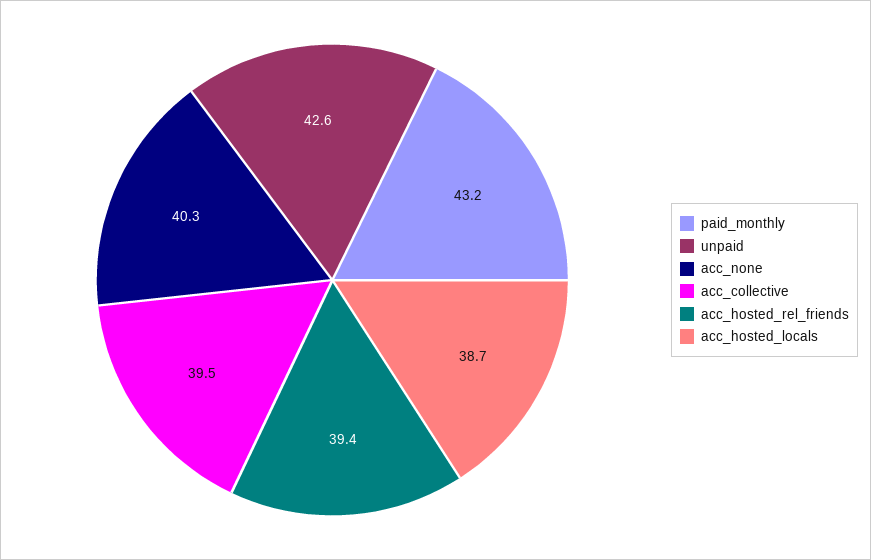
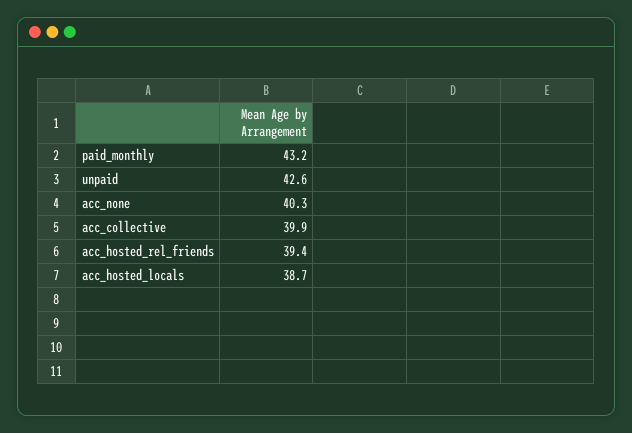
acc_collective: 39.5 -> 39.9

